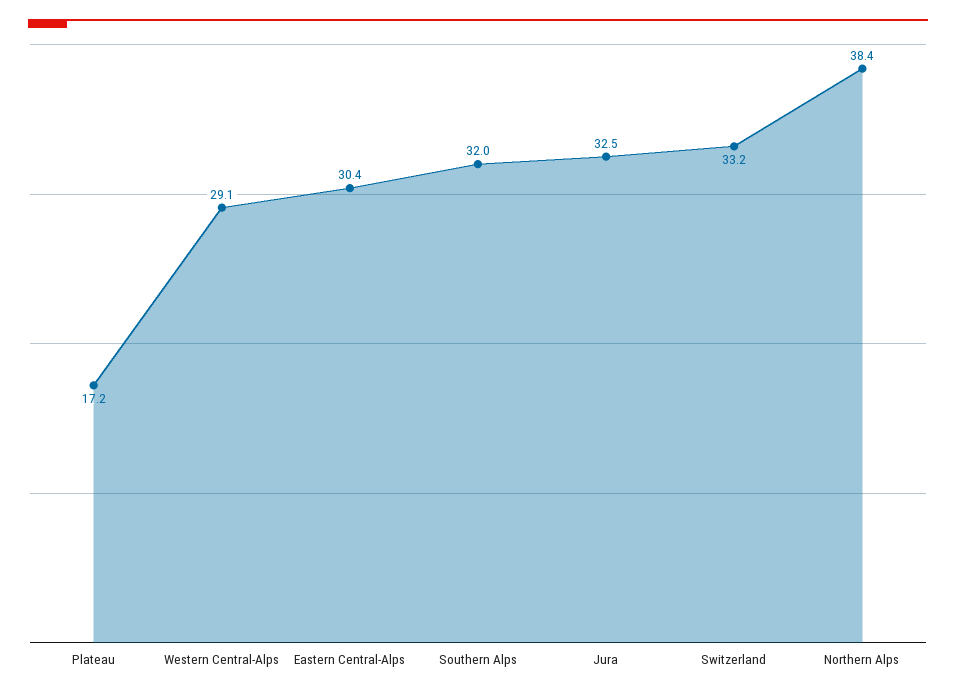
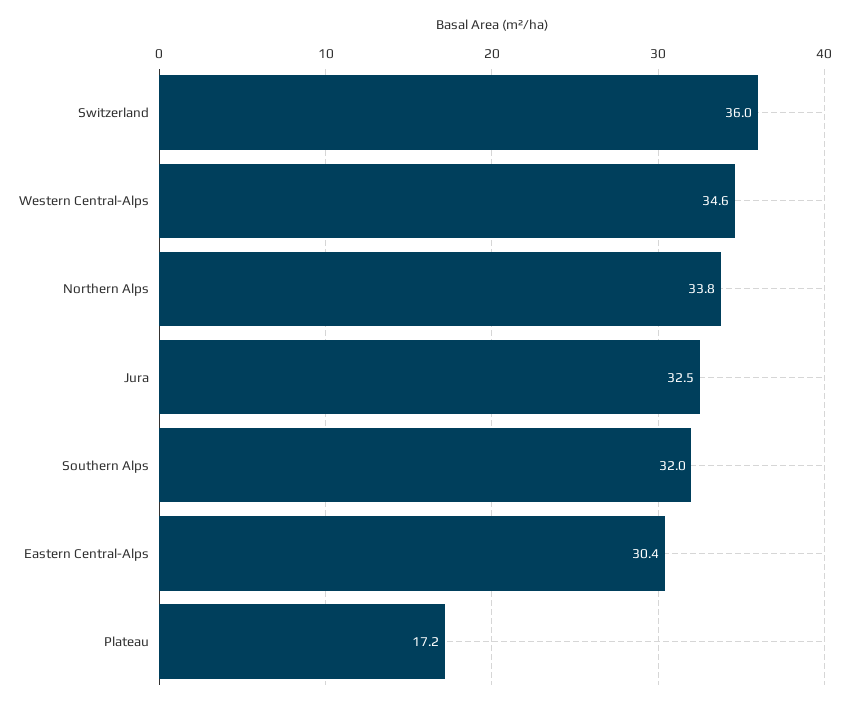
Western Central-Alps: 29.1 -> 34.6
Switzerland: 33.2 -> 36
Northern Alps: 38.4 -> 33.8

